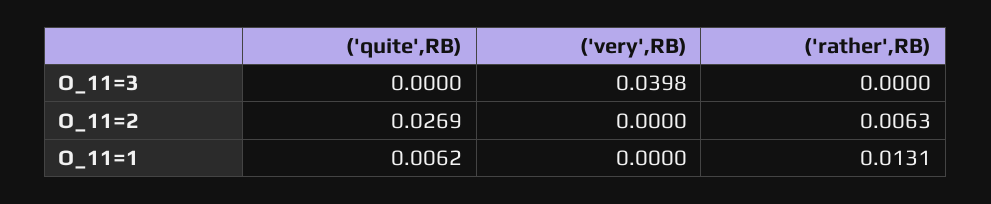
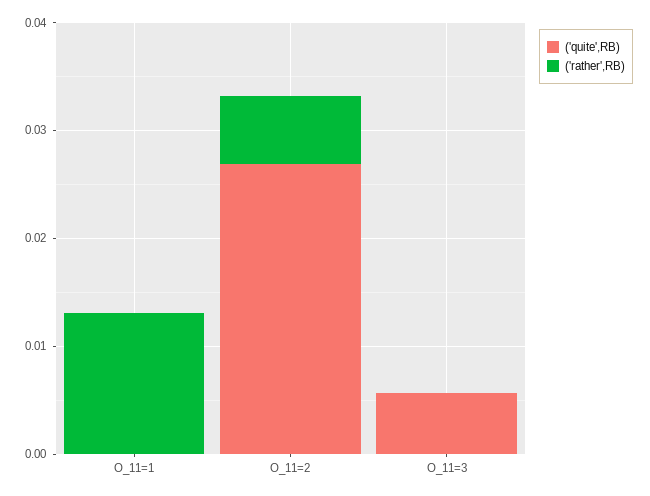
('quite',RB), O_11=3: 0 -> 0.006
('very',RB), O_11=3: 0.0398 -> none
('very',RB), O_11=2: 0 -> none
('quite',RB), O_11=1: 0.0062 -> 0
('very',RB), O_11=1: 0 -> none

